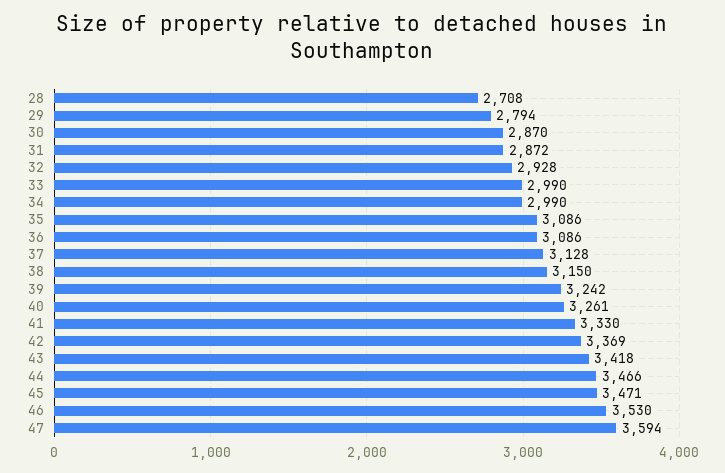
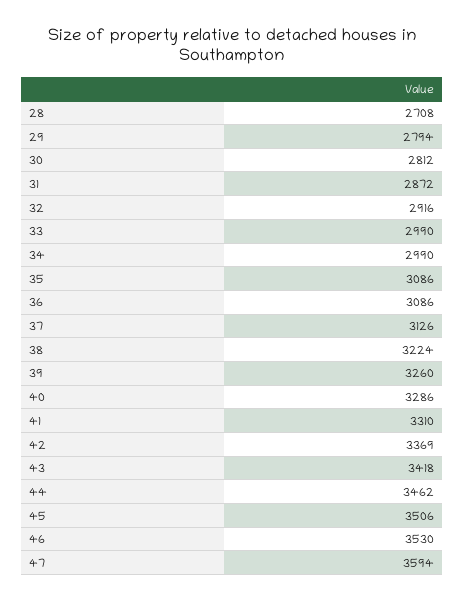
30: 2870 -> 2812
32: 2928 -> 2916
37: 3128 -> 3126
38: 3150 -> 3224
39: 3242 -> 3260
40: 3261 -> 3286
41: 3330 -> 3310
44: 3466 -> 3462
45: 3471 -> 3506

